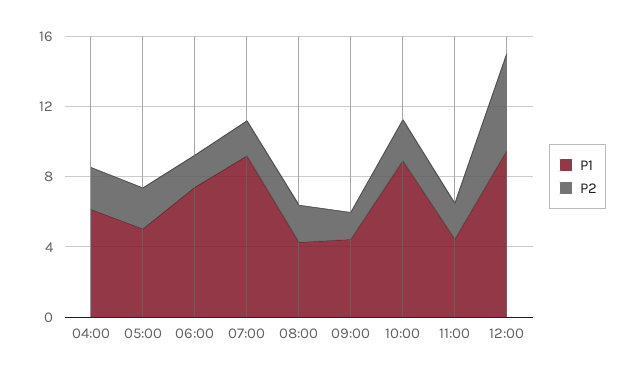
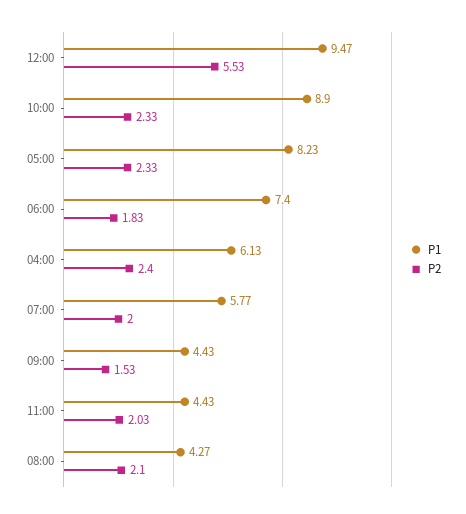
P1, 05:00: 5 -> 8.23
P1, 07:00: 9 -> 5.77

